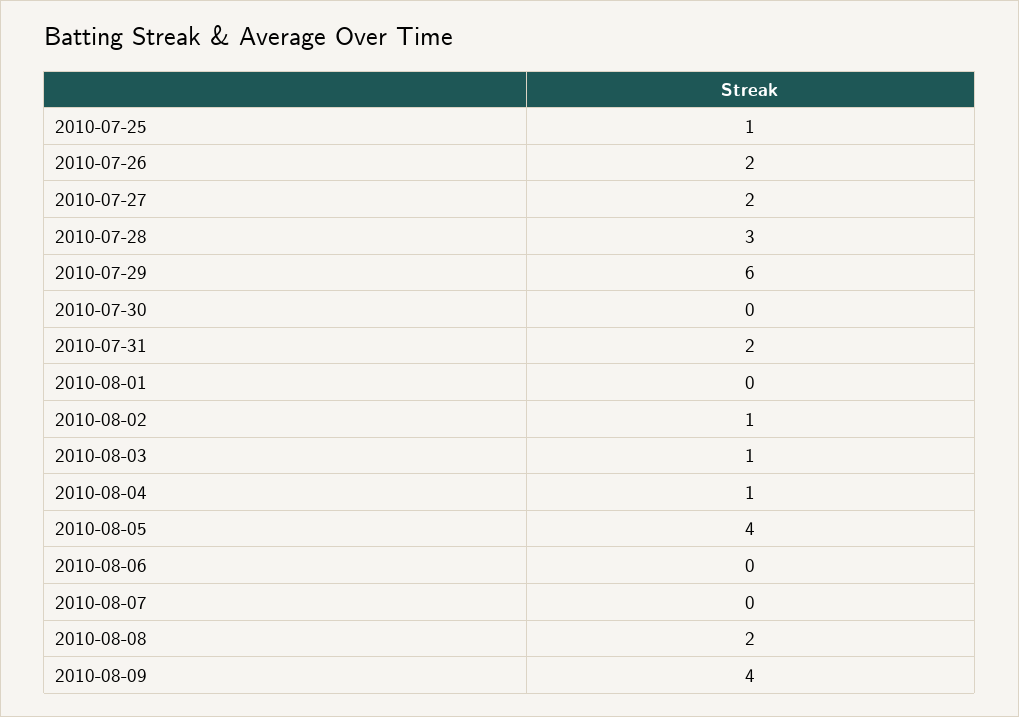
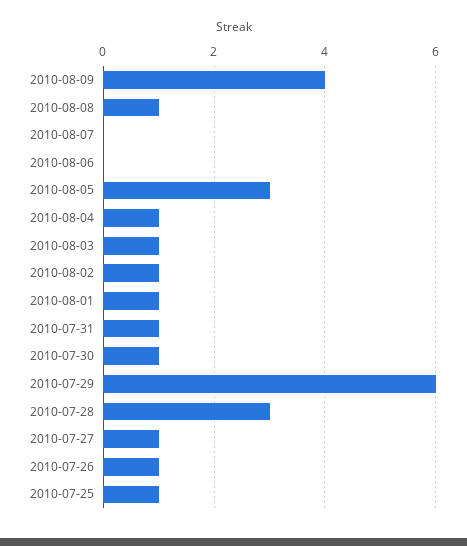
2010-07-26: 2 -> 1
2010-07-27: 2 -> 1
2010-07-30: 0 -> 1
2010-07-31: 2 -> 1
2010-08-01: 0 -> 1
2010-08-05: 4 -> 3
2010-08-08: 2 -> 1

